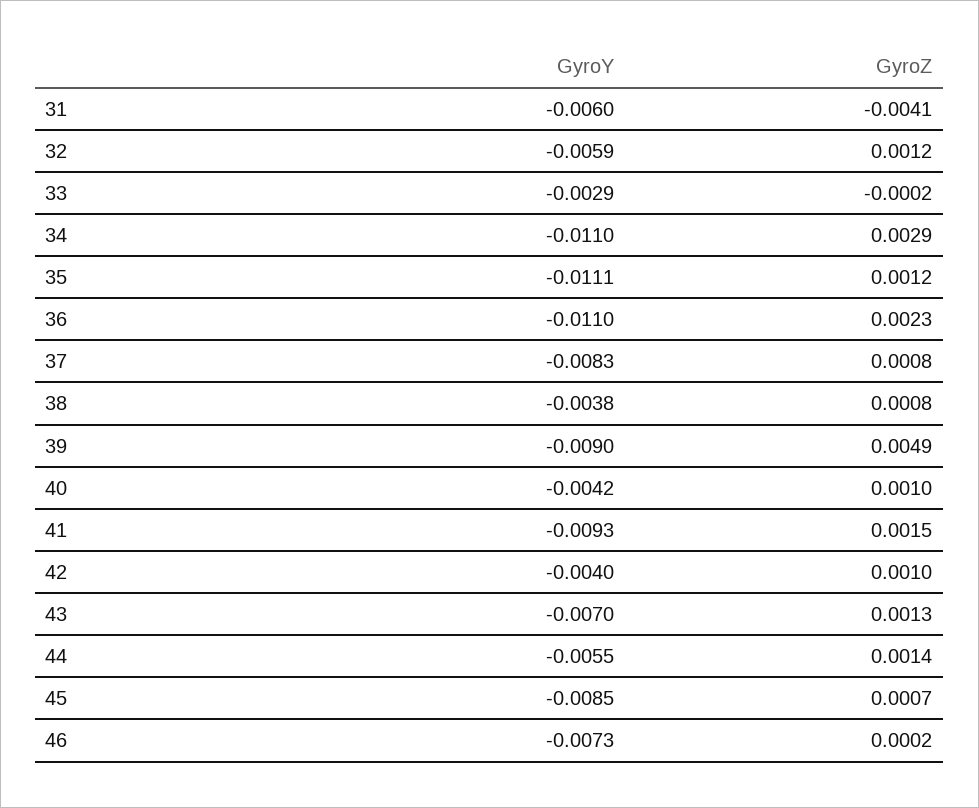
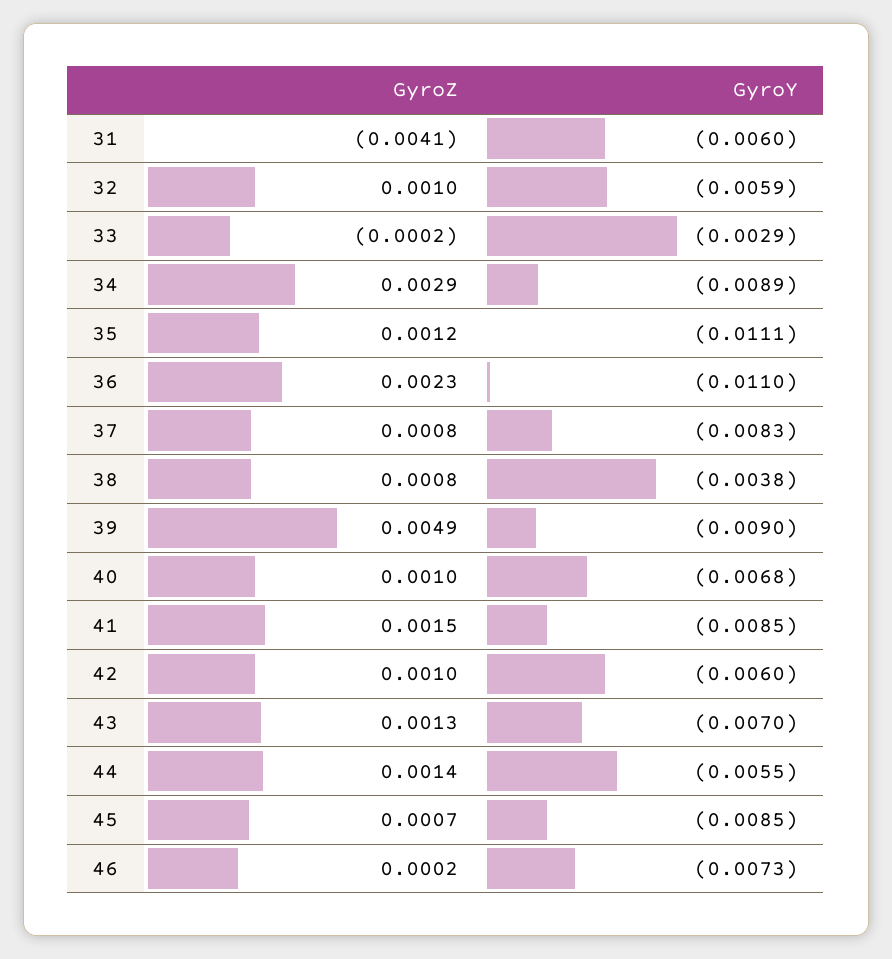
GyroZ, 32: 0.0012 -> 0.001
GyroY, 34: -0.011 -> -0.0089
GyroY, 40: -0.0042 -> -0.0068
GyroY, 41: -0.0093 -> -0.0085
GyroY, 42: -0.004 -> -0.006

